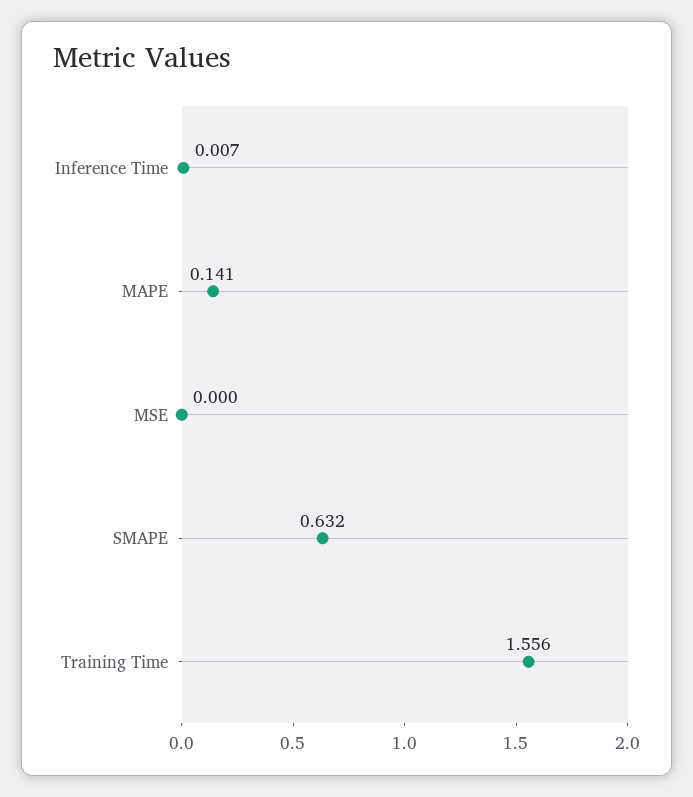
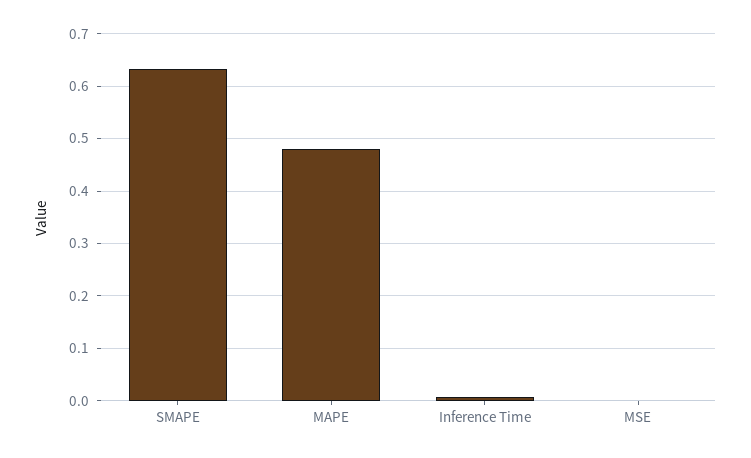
MAPE: 0.141 -> 0.48
Training Time: 1.556 -> none

